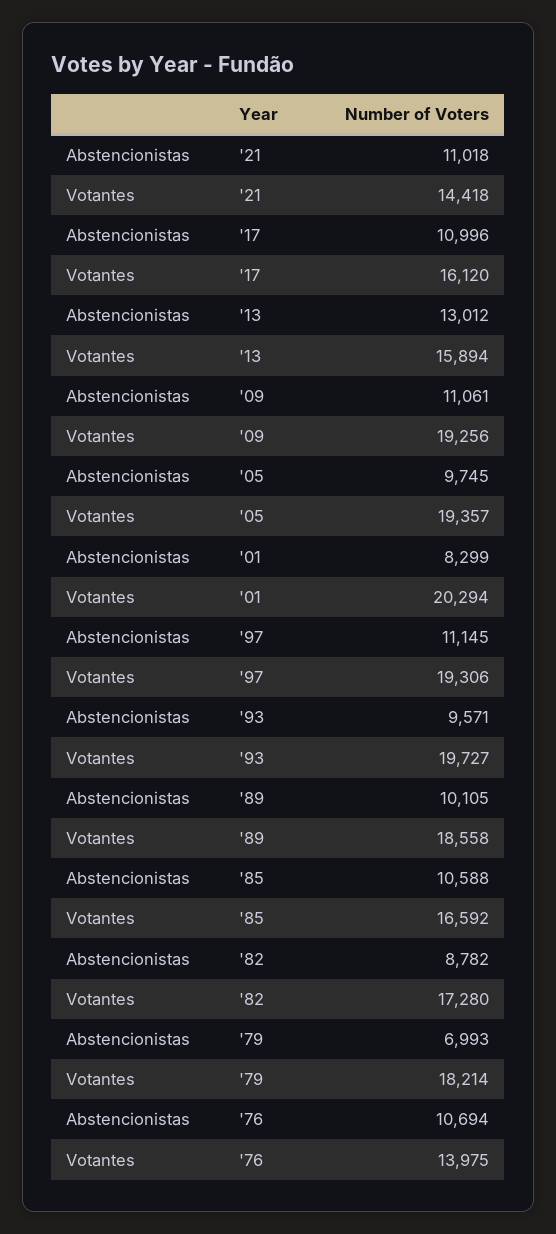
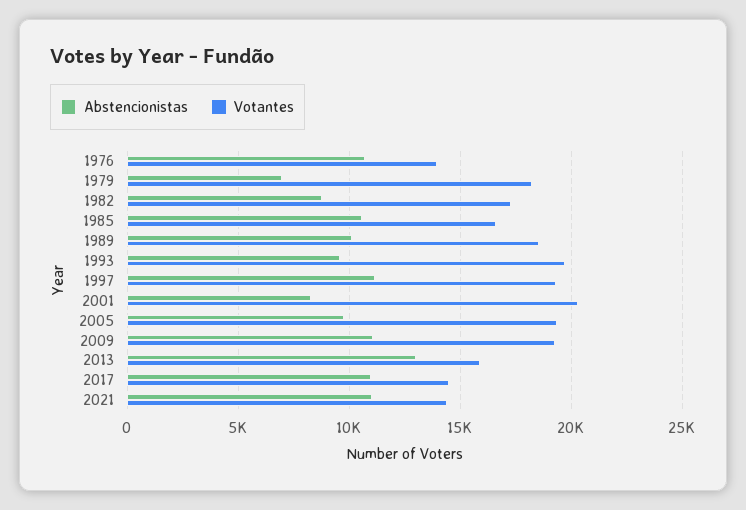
Votantes, '17: 16120 -> 14500

